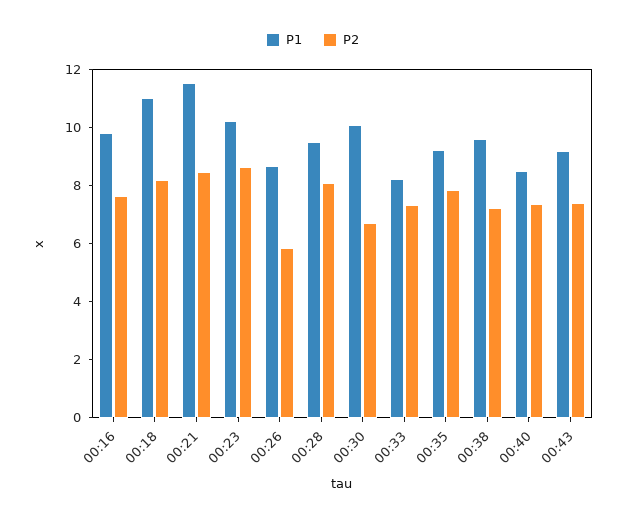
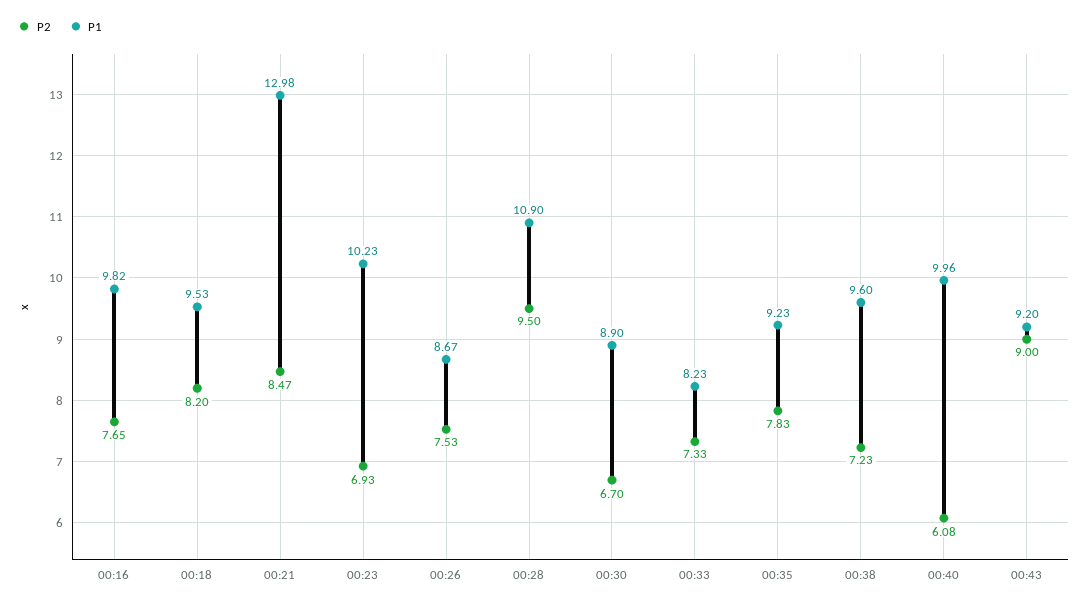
P1, 00:18: 11 -> 9.53
P1, 00:21: 11.5 -> 12.98
P2, 00:23: 8.5 -> 6.93
P2, 00:26: 6 -> 7.53
P1, 00:28: 9.5 -> 10.9
P2, 00:28: 8 -> 9.5
P1, 00:30: 10 -> 8.9
P1, 00:40: 8.5 -> 9.96
P2, 00:40: 7.5 -> 6.08
P2, 00:43: 7.5 -> 9

